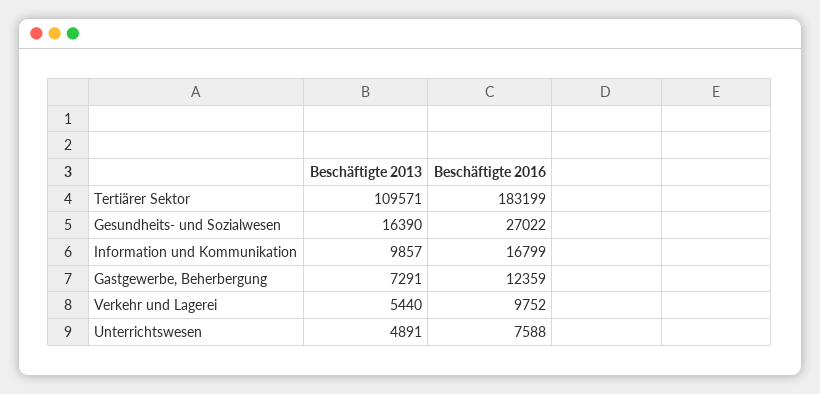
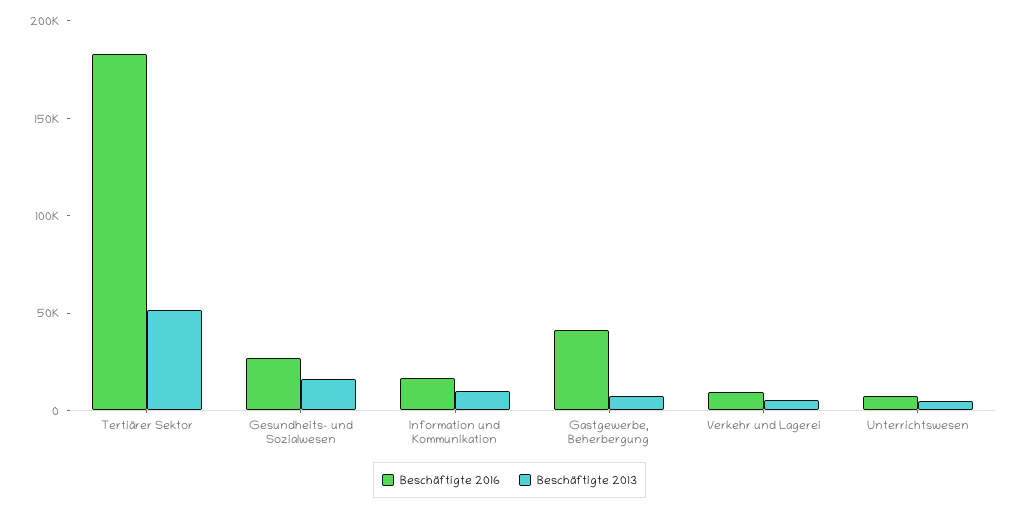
Beschäftigte 2013, Tertiärer Sektor: 109571 -> 50000
Beschäftigte 2016, Gastgewerbe, Beherbergung: 12359 -> 40000

